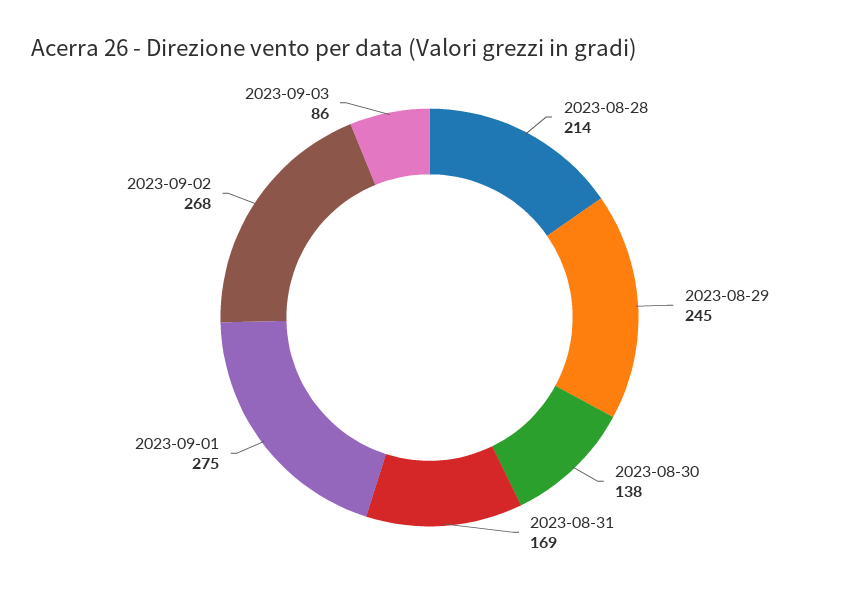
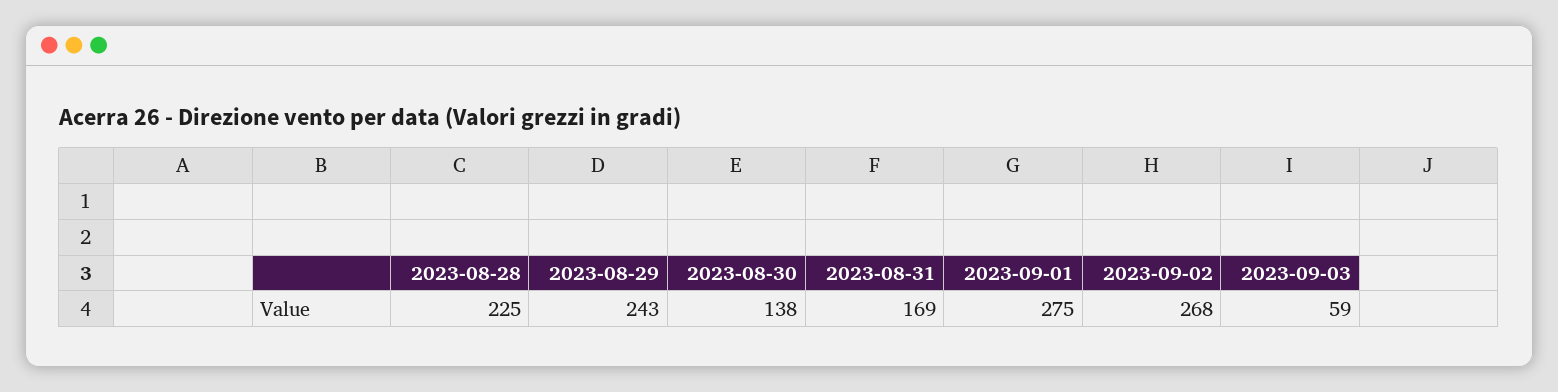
2023-08-28: 214 -> 225
2023-08-29: 245 -> 243
2023-09-03: 86 -> 59

